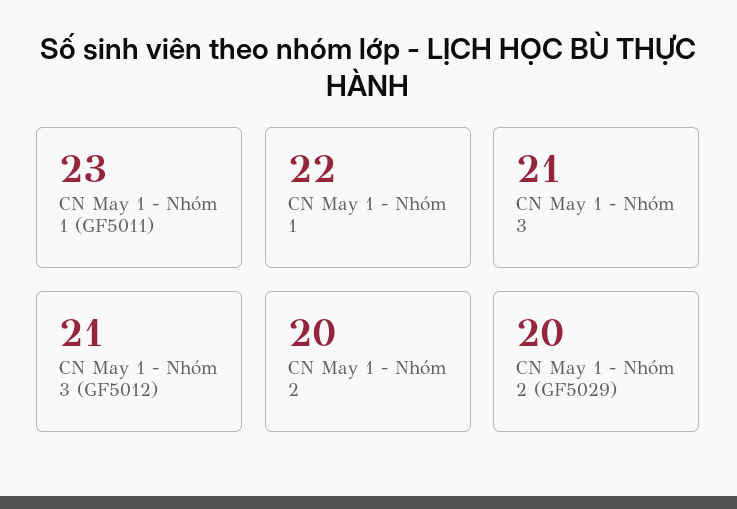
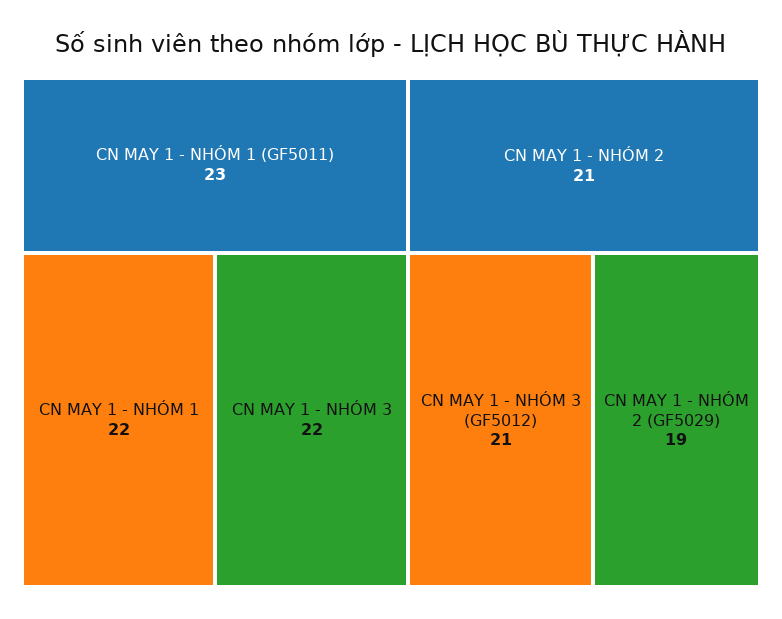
CN May 1 - Nhóm 3: 21 -> 22
CN May 1 - Nhóm 2: 20 -> 21
CN May 1 - Nhóm 2 (GF5029): 20 -> 19

